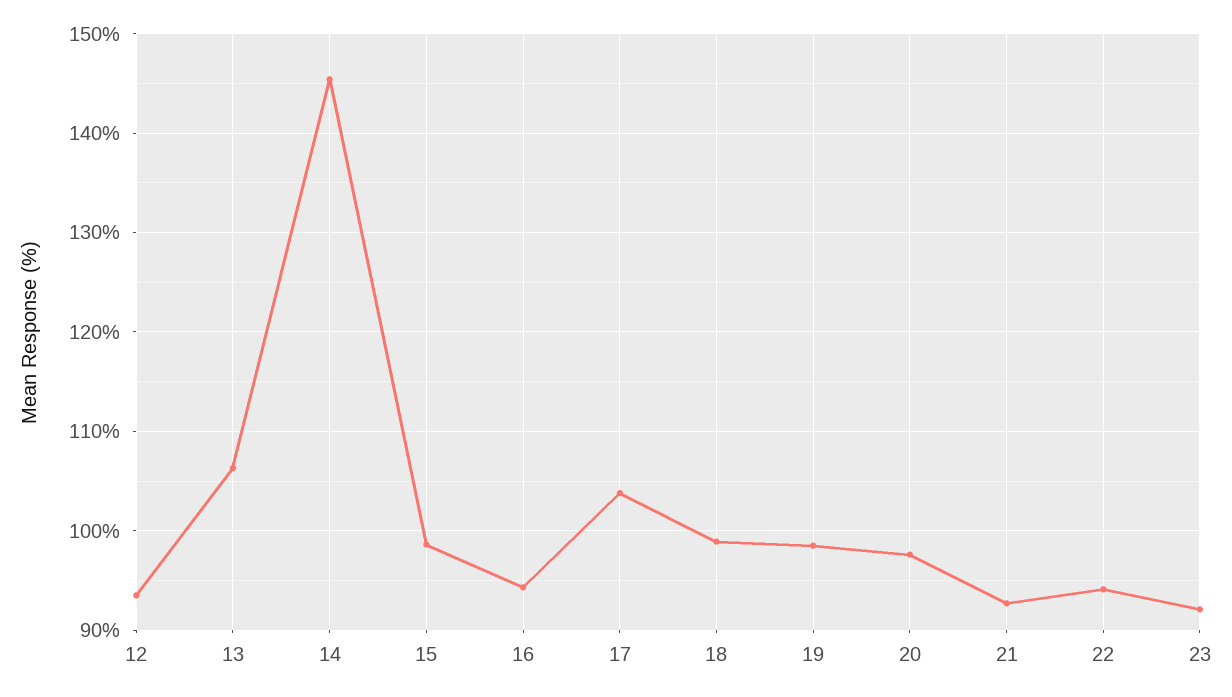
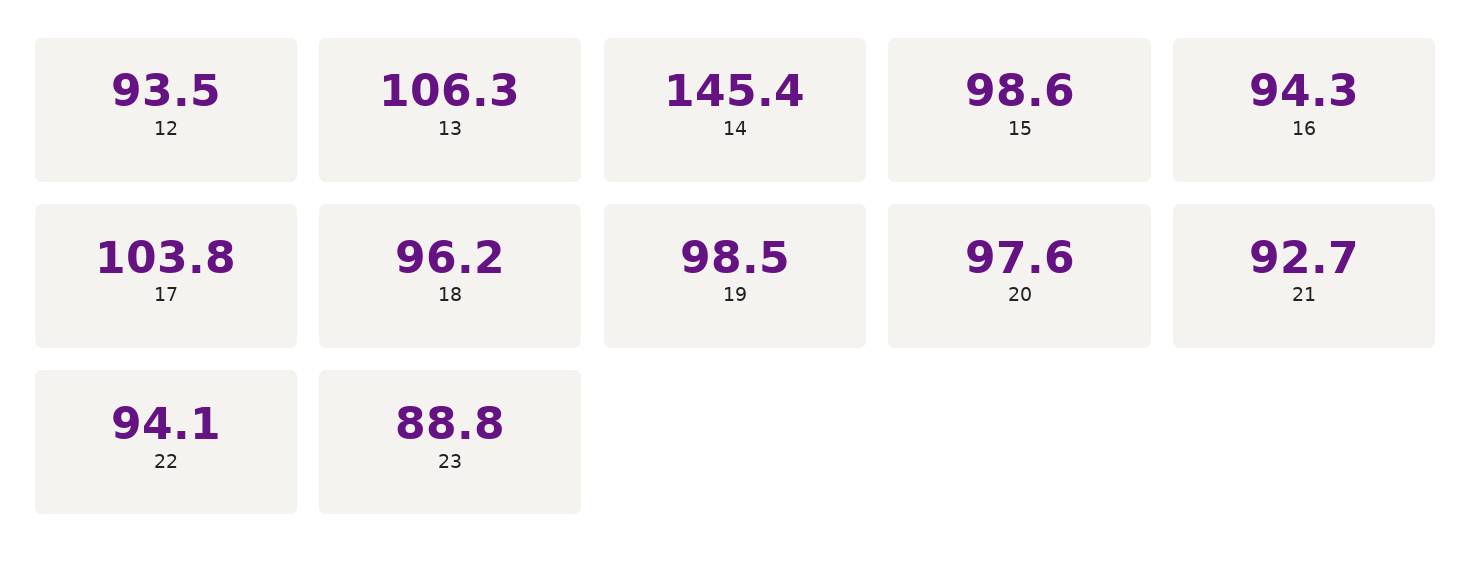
18: 99 -> 96.2
23: 92 -> 88.8

